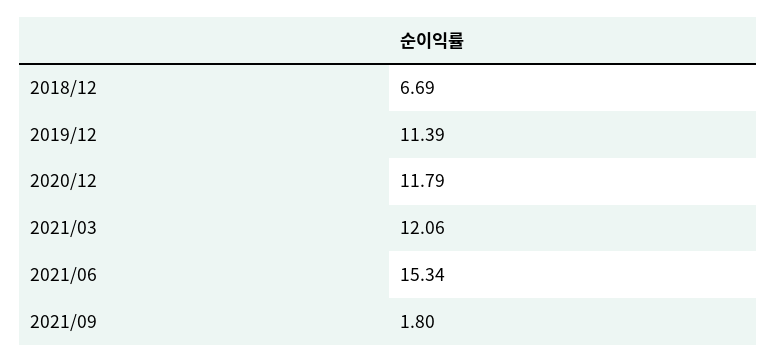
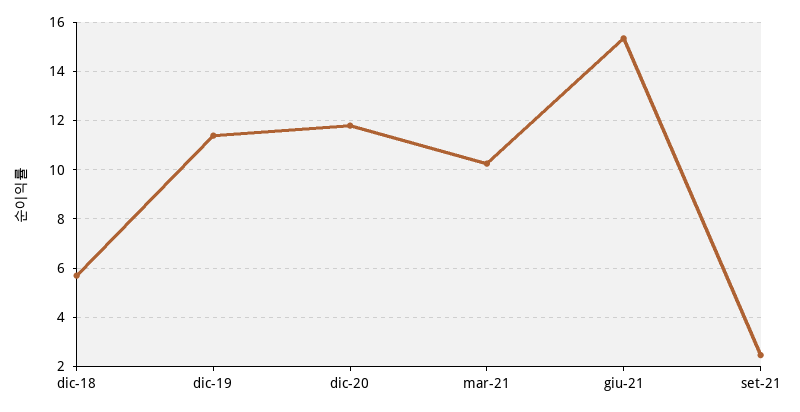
2018/12: 6.69 -> 5.75
2021/03: 12.06 -> 10.25
2021/09: 1.8 -> 2.5

